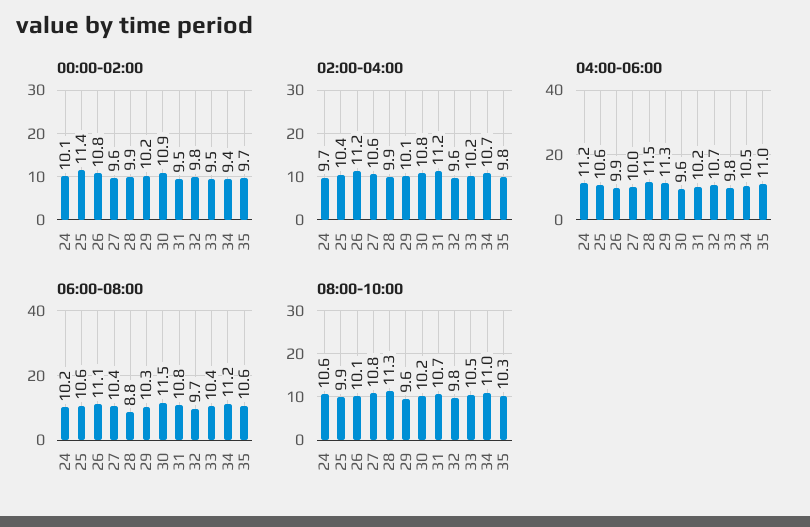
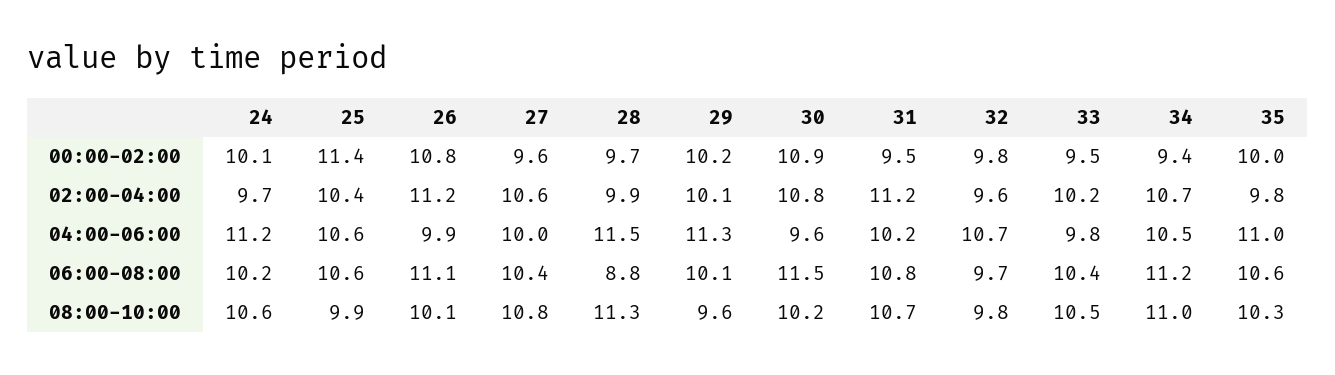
00:00-02:00, 28: 9.9 -> 9.7
00:00-02:00, 35: 9.7 -> 10
06:00-08:00, 29: 10.3 -> 10.1

